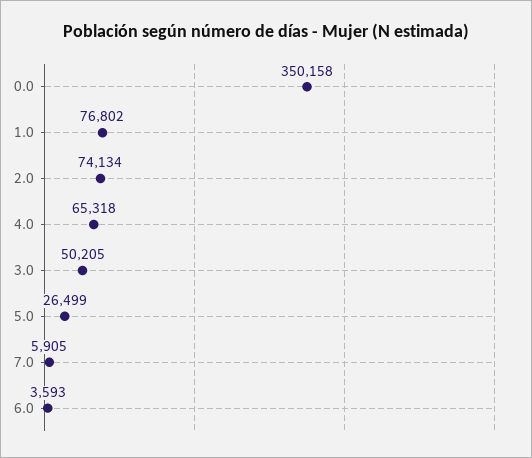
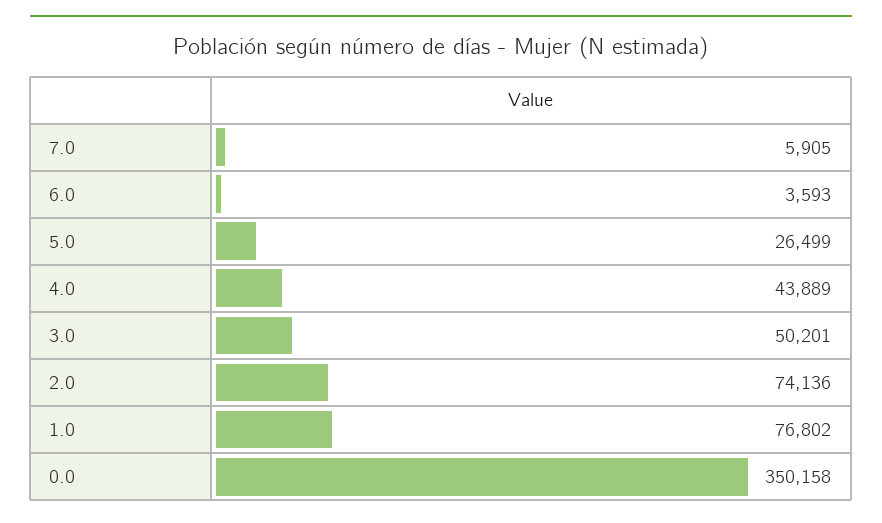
2.0: 74134 -> 74136
4.0: 65318 -> 43889
3.0: 50205 -> 50201

